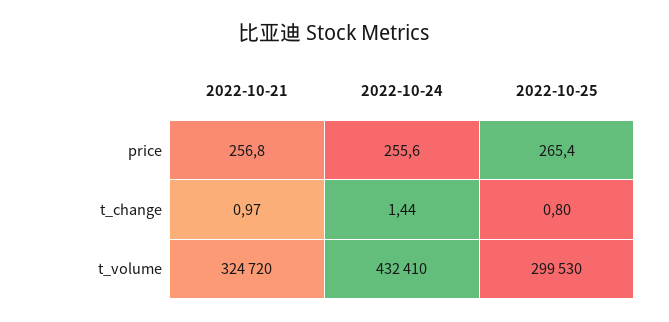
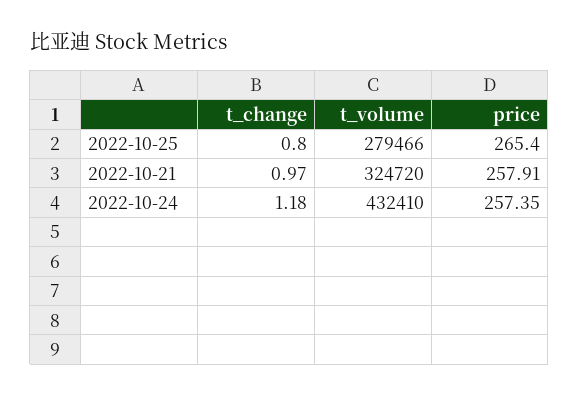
2022-10-21, price: 256.8 -> 257.91
2022-10-24, price: 255.6 -> 257.35
2022-10-24, t_change: 1.44 -> 1.18
2022-10-25, t_volume: 299530 -> 279466

